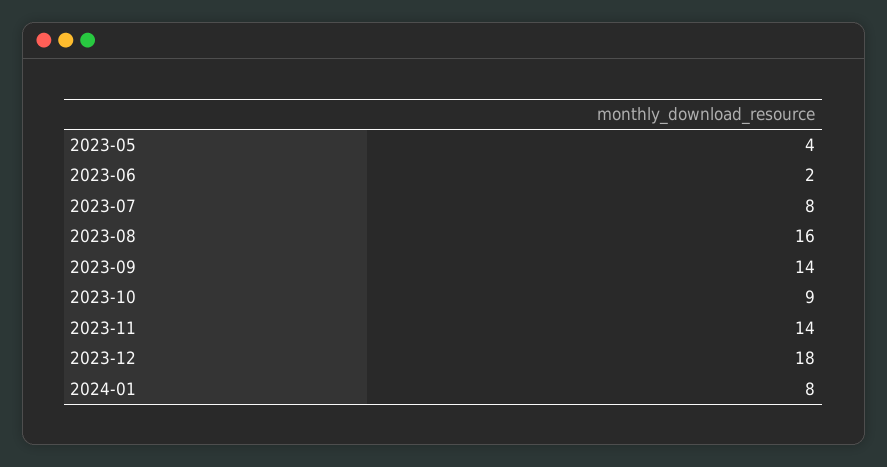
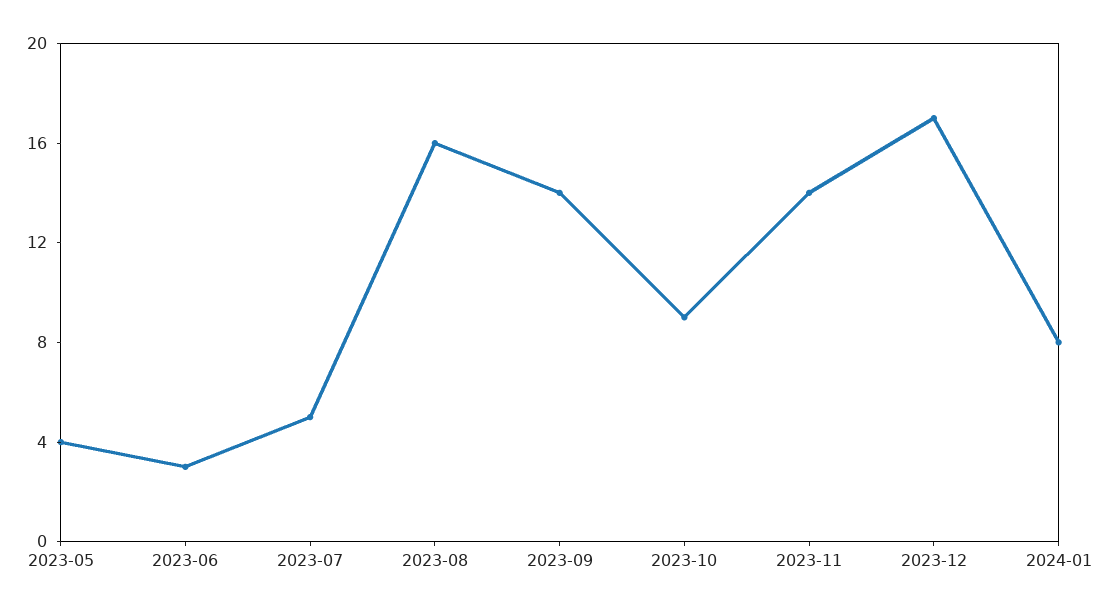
2023-06: 2 -> 3
2023-07: 8 -> 5
2023-12: 18 -> 17

